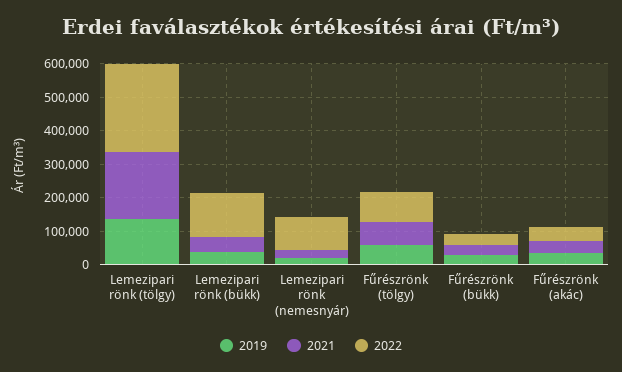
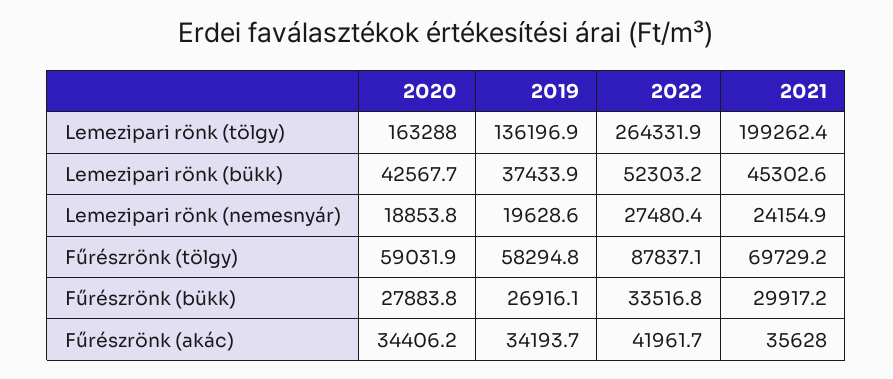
2022, Lemezipari rönk (bükk): 125000 -> 52303.2
2022, Lemezipari rönk (nemesnyár): 100000 -> 27480.4
2020, Lemezipari rönk (tölgy): none -> 163288
2020, Lemezipari rönk (bükk): none -> 42567.7
2020, Lemezipari rönk (nemesnyár): none -> 18853.8
2020, Fűrészrönk (tölgy): none -> 59031.9
2020, Fűrészrönk (bükk): none -> 27883.8
2020, Fűrészrönk (akác): none -> 34406.2

